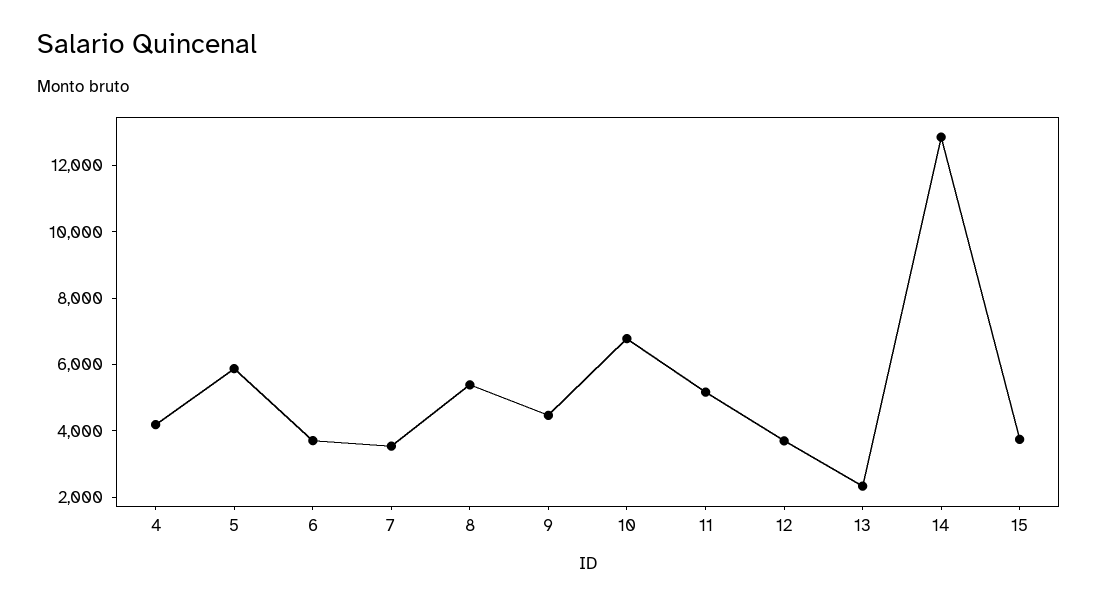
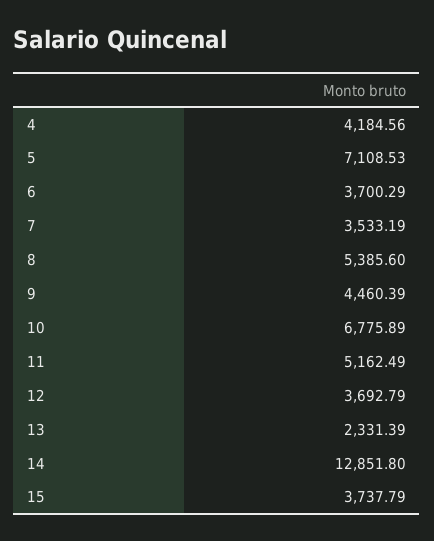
5: 6000 -> 7108.53

